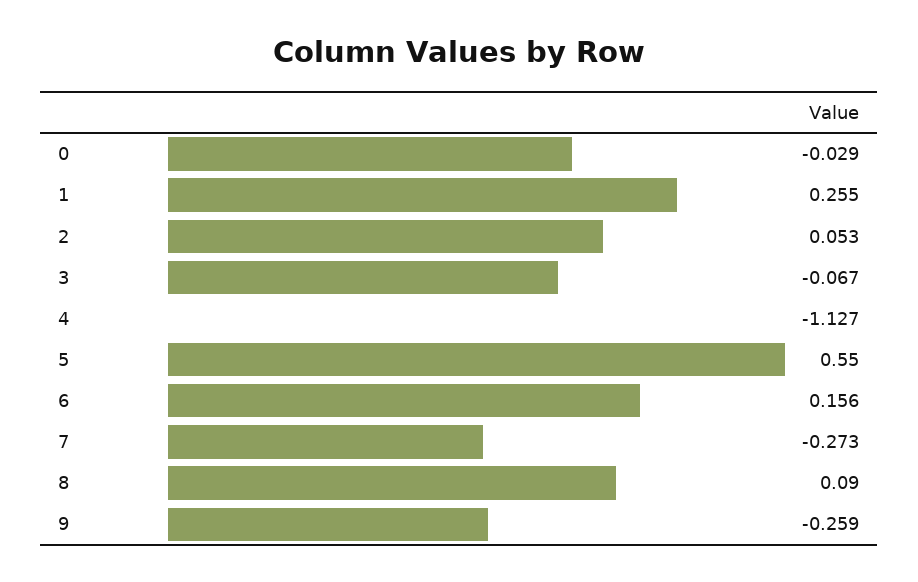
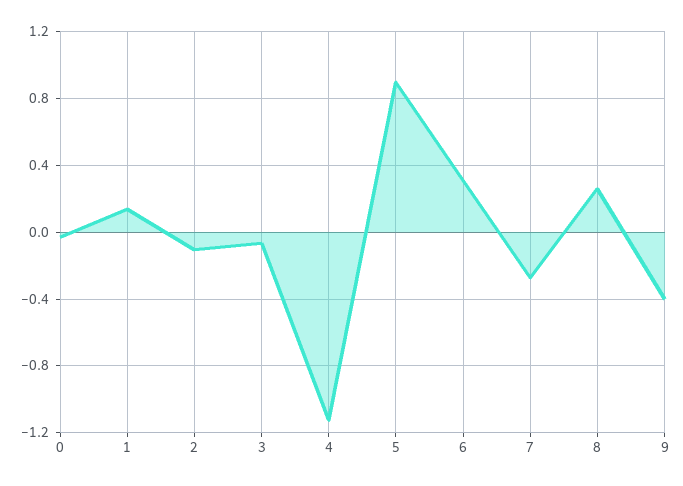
1: 0.255 -> 0.15
2: 0.053 -> -0.1
5: 0.55 -> 0.9
6: 0.156 -> 0.3
8: 0.09 -> 0.25
9: -0.259 -> -0.4

